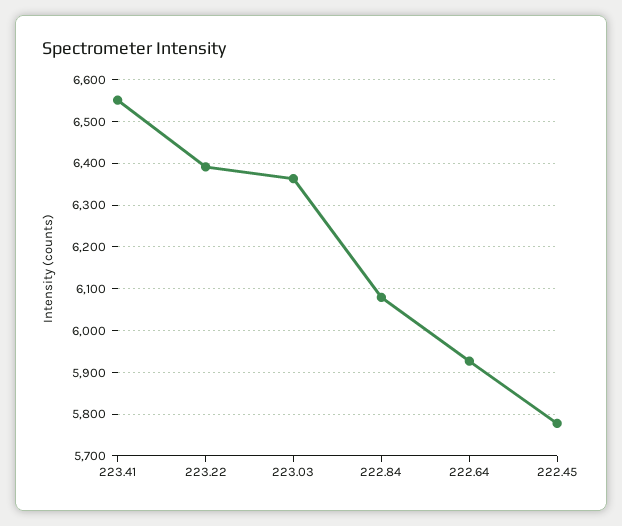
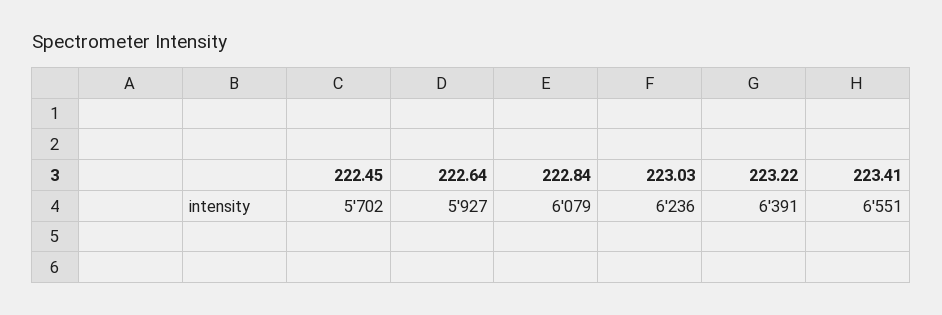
223.03: 6360 -> 6236
222.45: 5780 -> 5702

